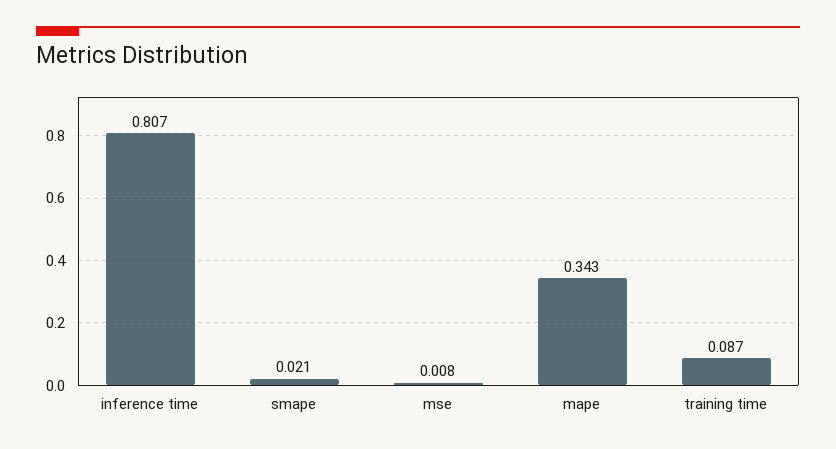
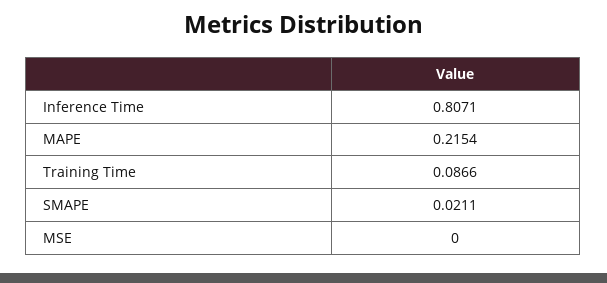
mse: 0.008 -> 0
mape: 0.343 -> 0.2154

